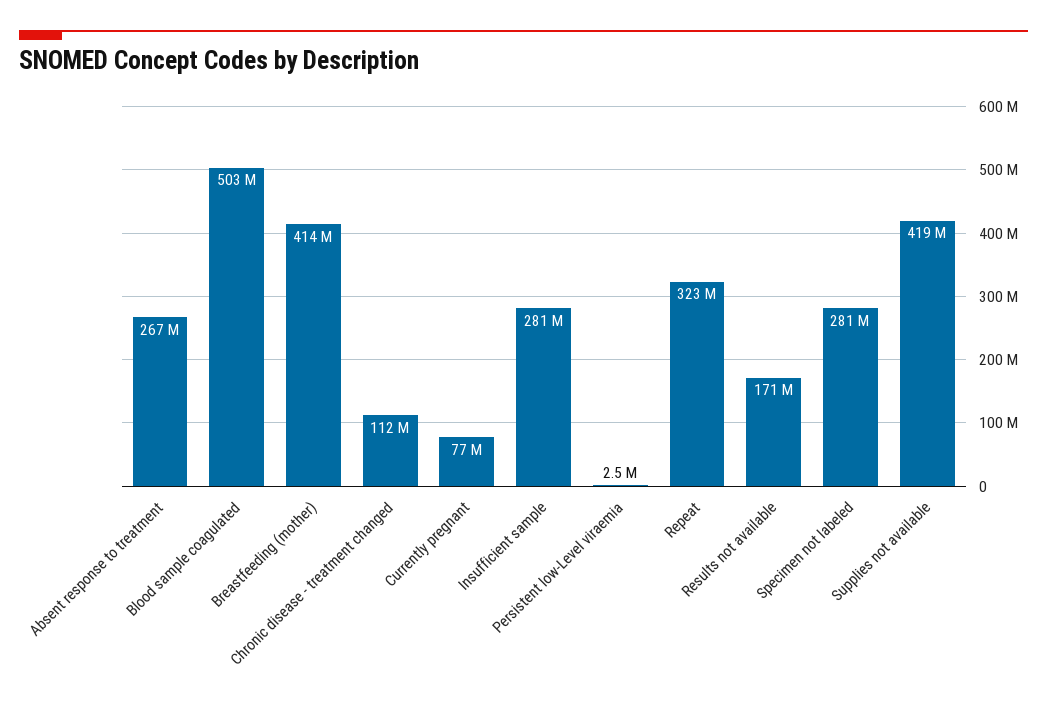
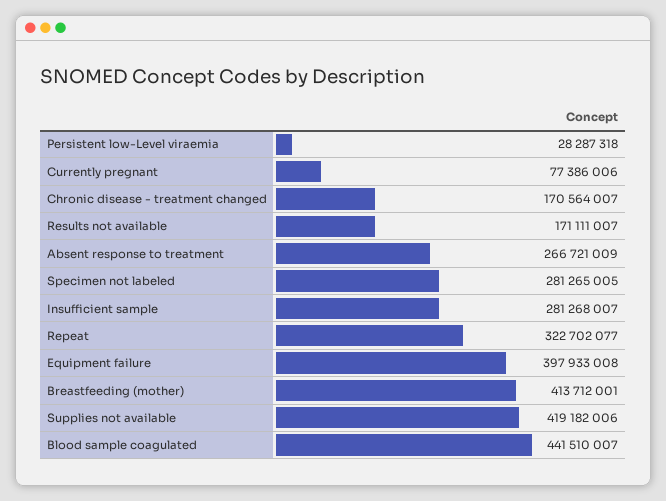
Blood sample coagulated: 503000000 -> 441510007
Chronic disease - treatment changed: 112000000 -> 170564007
Persistent low-Level viraemia: 2500000 -> 28287318
Equipment failure: none -> 397933008

